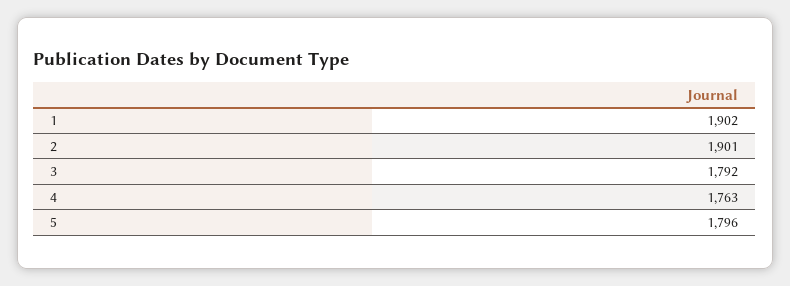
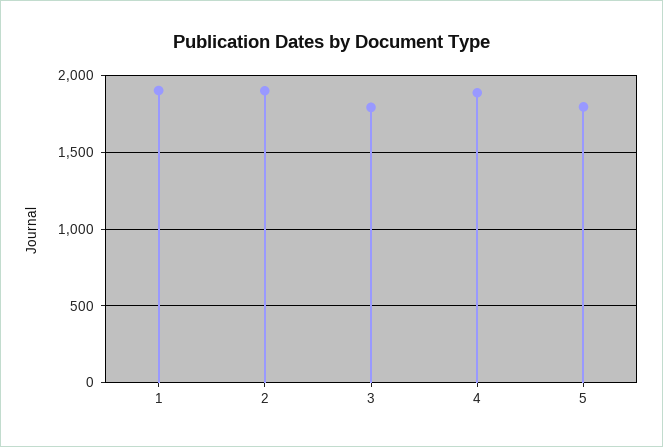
4: 1763 -> 1900

